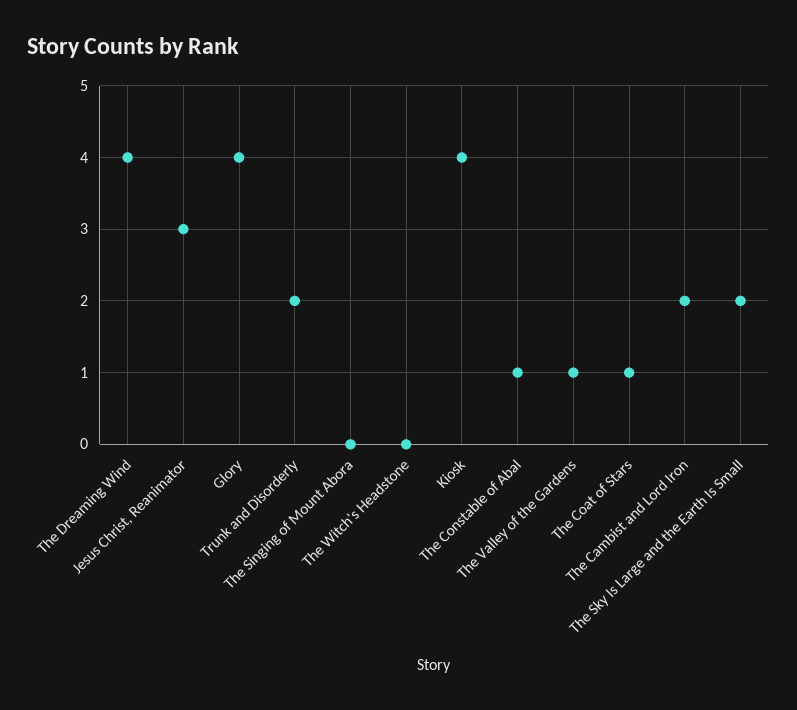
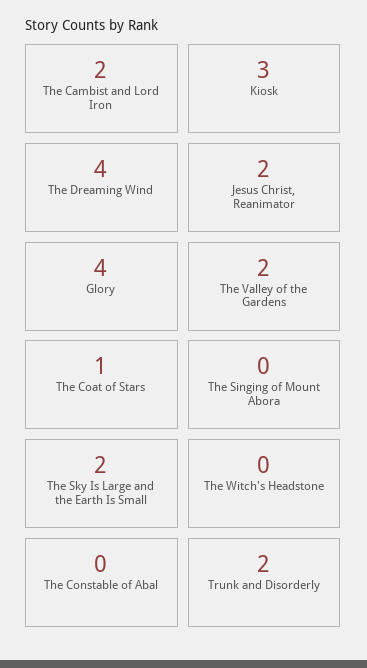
Jesus Christ, Reanimator: 3 -> 2
Kiosk: 4 -> 3
The Constable of Abal: 1 -> 0
The Valley of the Gardens: 1 -> 2

